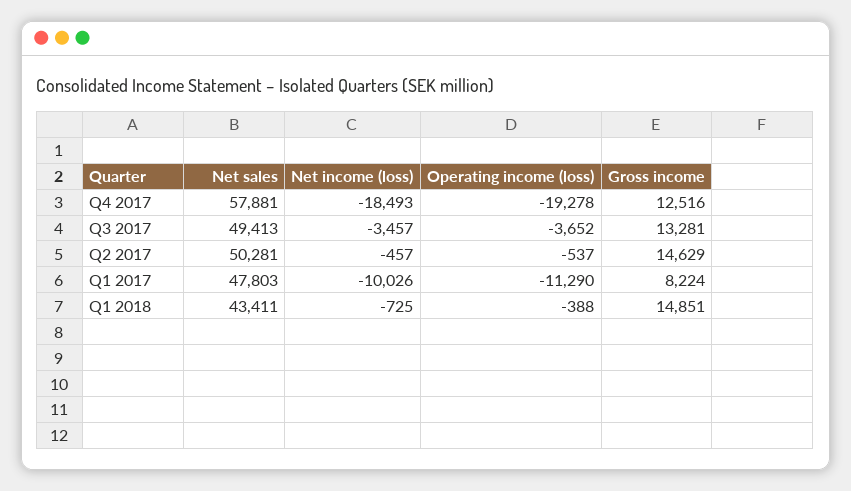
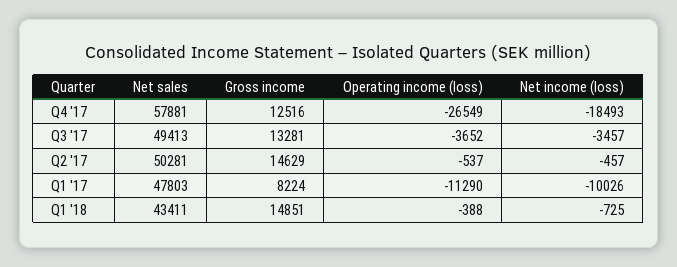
Operating income (loss), Q4 2017: -19278 -> -26549

